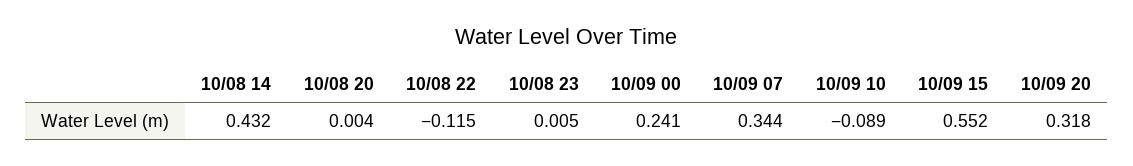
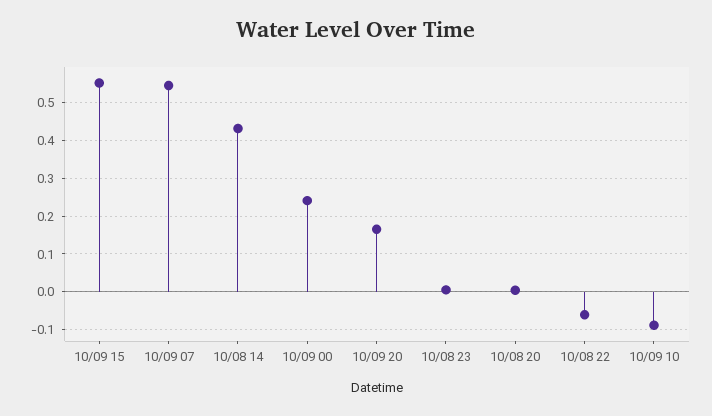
10/08 22: -0.115 -> -0.06
10/09 07: 0.344 -> 0.54
10/09 20: 0.318 -> 0.16

